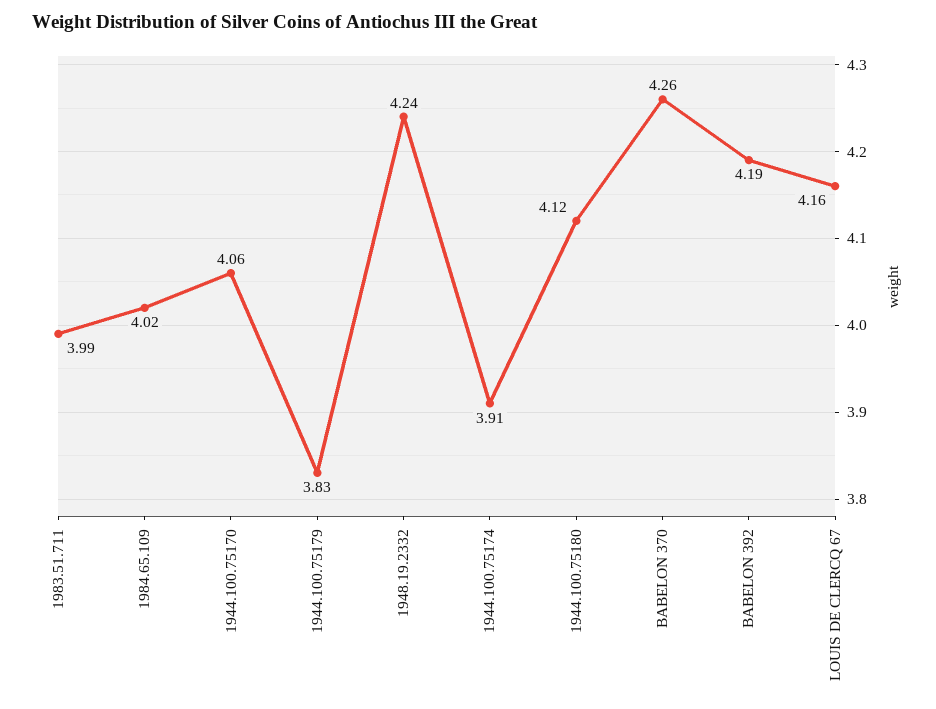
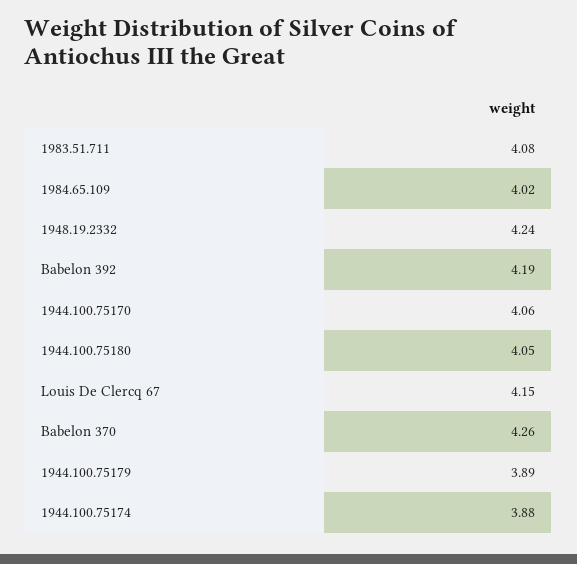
1983.51.711: 3.99 -> 4.08
1944.100.75179: 3.83 -> 3.89
1944.100.75174: 3.91 -> 3.88
1944.100.75180: 4.12 -> 4.05
LOUIS DE CLERCQ 67: 4.16 -> 4.15

